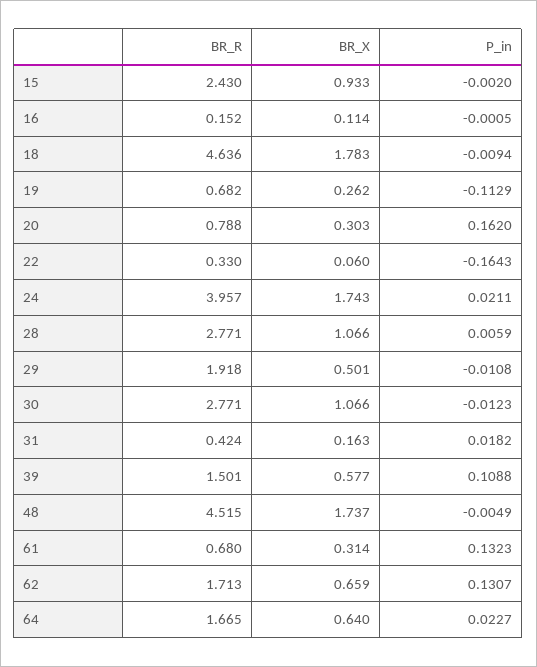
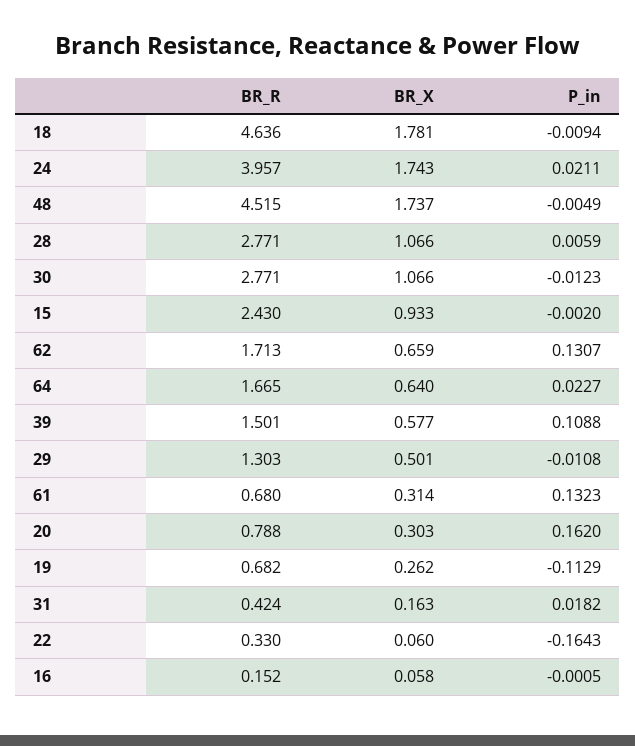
BR_X, 16: 0.114 -> 0.058
BR_X, 18: 1.783 -> 1.781
BR_R, 29: 1.918 -> 1.303

